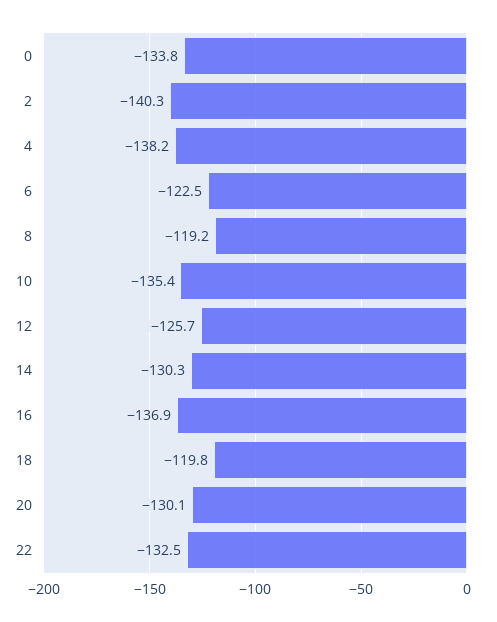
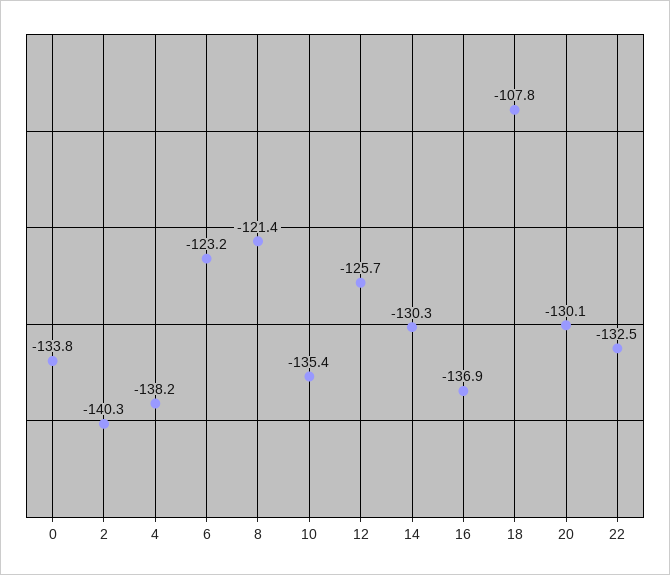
6: -122.5 -> -123.2
8: -119.2 -> -121.4
18: -119.8 -> -107.8

